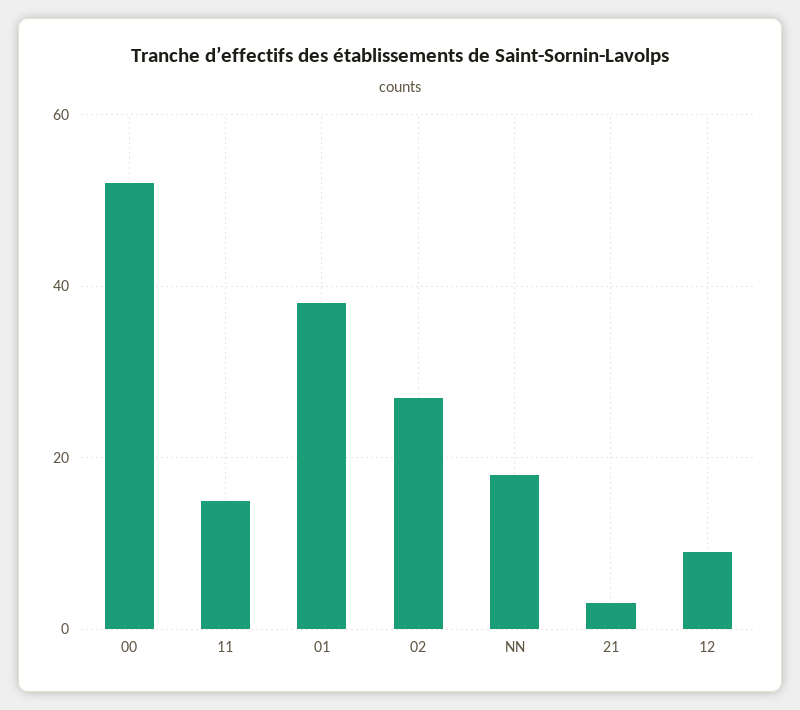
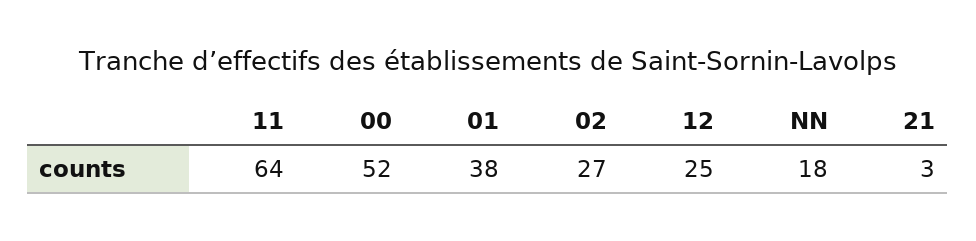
11: 15 -> 64
12: 10 -> 25

